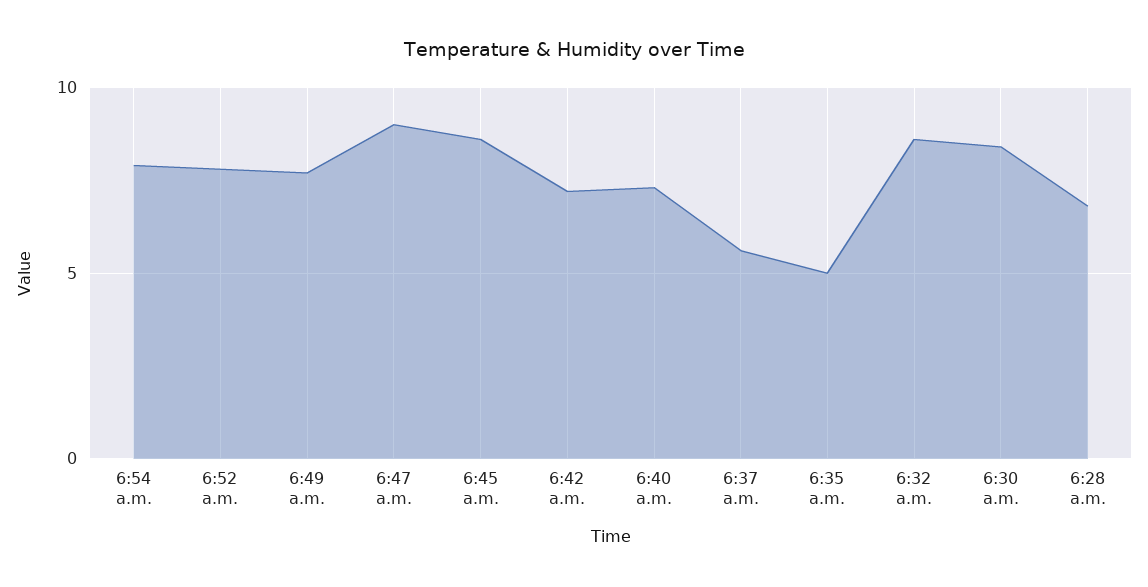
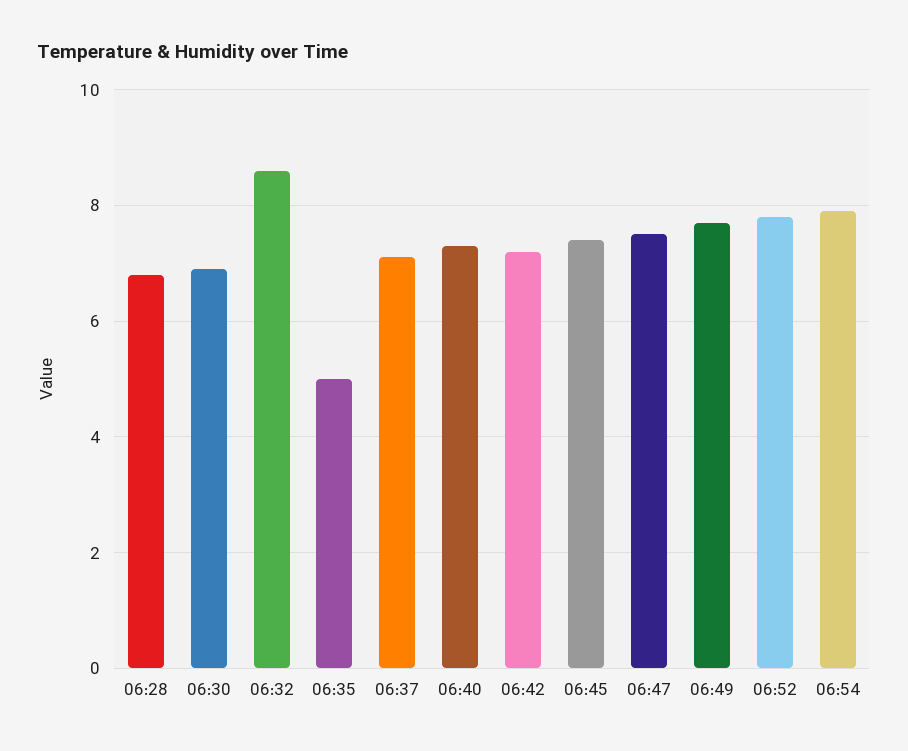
6:47 a.m.: 9 -> 7.5
6:45 a.m.: 8.5 -> 7.5
6:37 a.m.: 5.5 -> 7
6:30 a.m.: 8.5 -> 7

